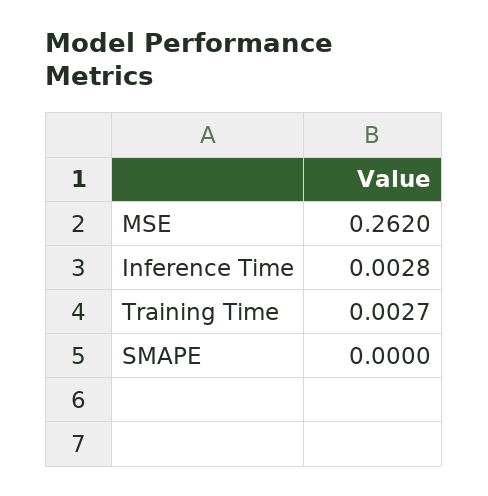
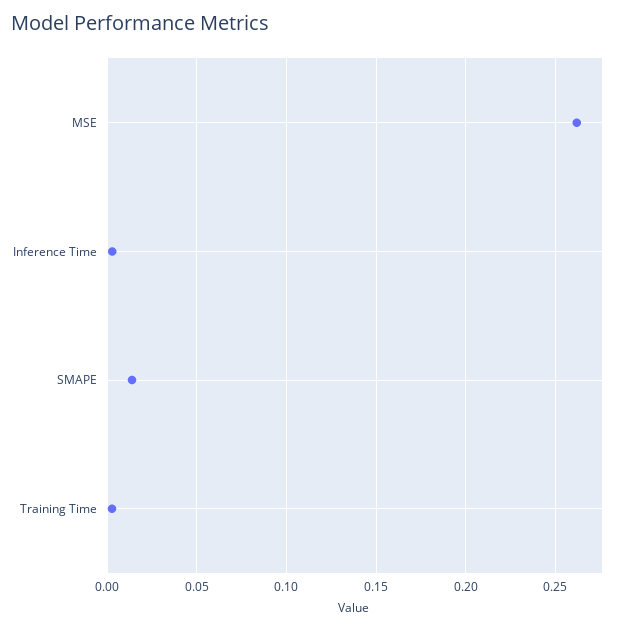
SMAPE: 0 -> 0.015

